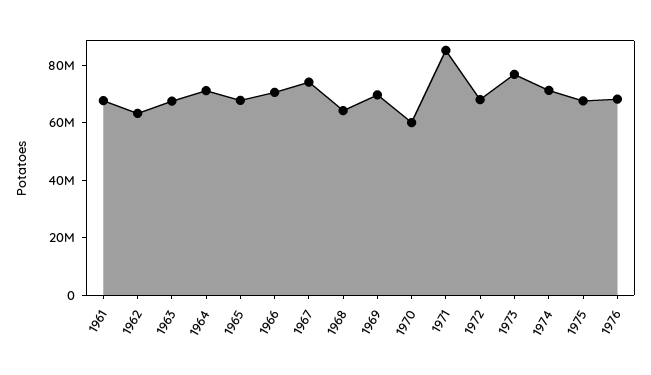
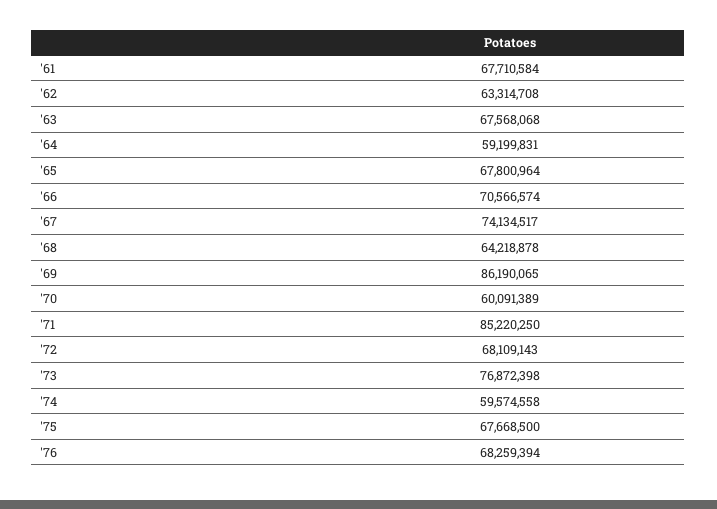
1964: 70000000 -> 59199831
1969: 70000000 -> 86190065
1974: 70000000 -> 59574558

